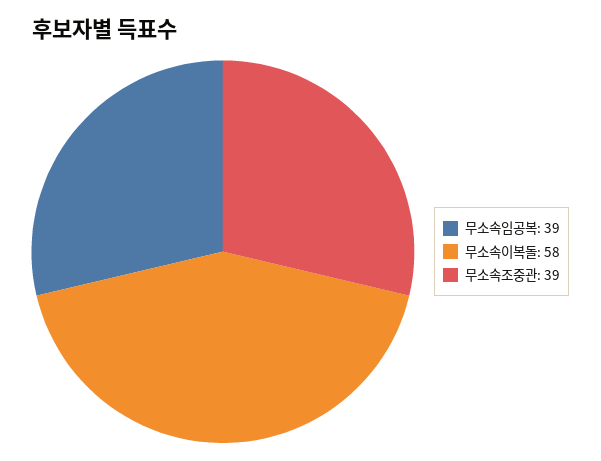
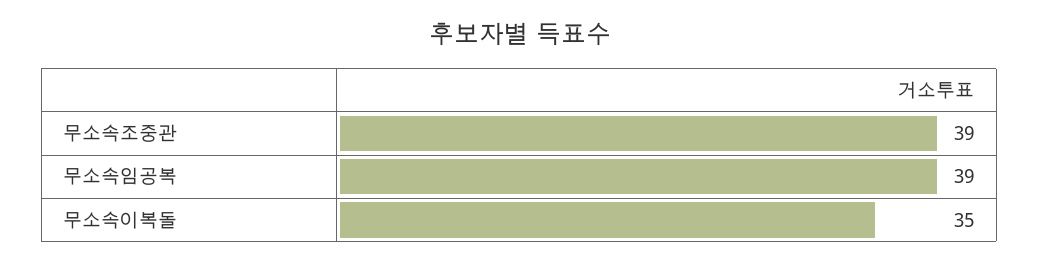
무소속이복돌: 58 -> 35

